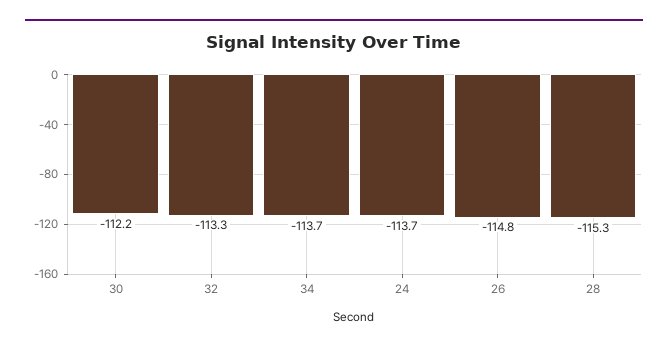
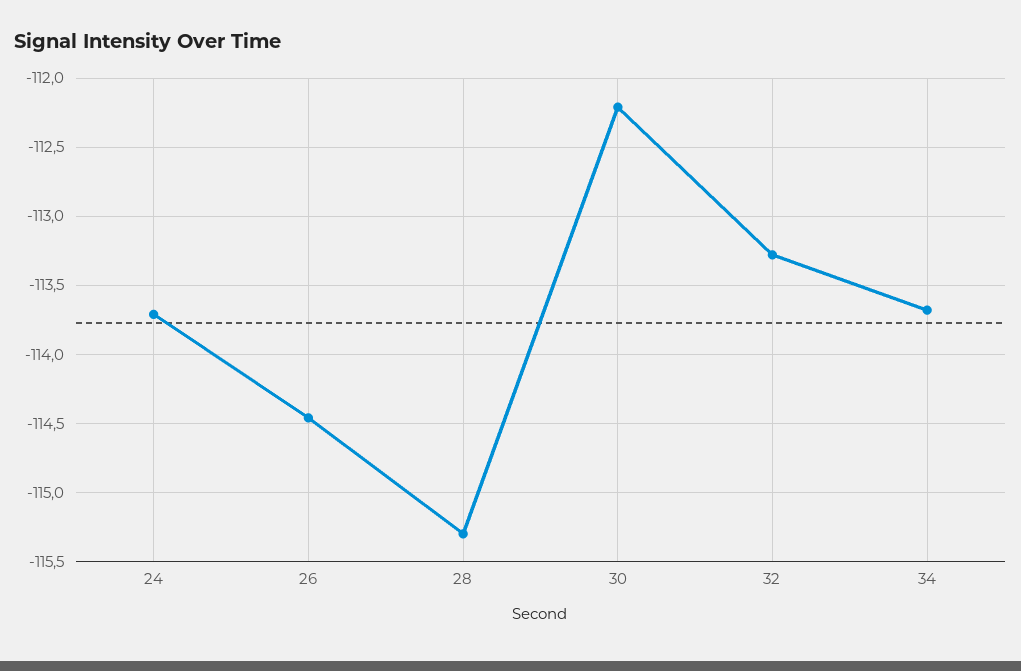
26: -114.8 -> -114.45

